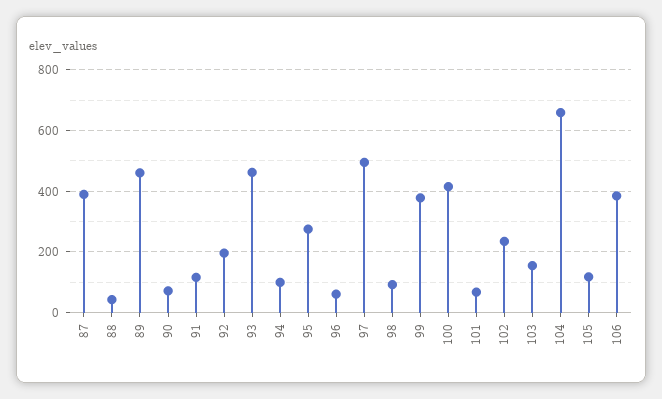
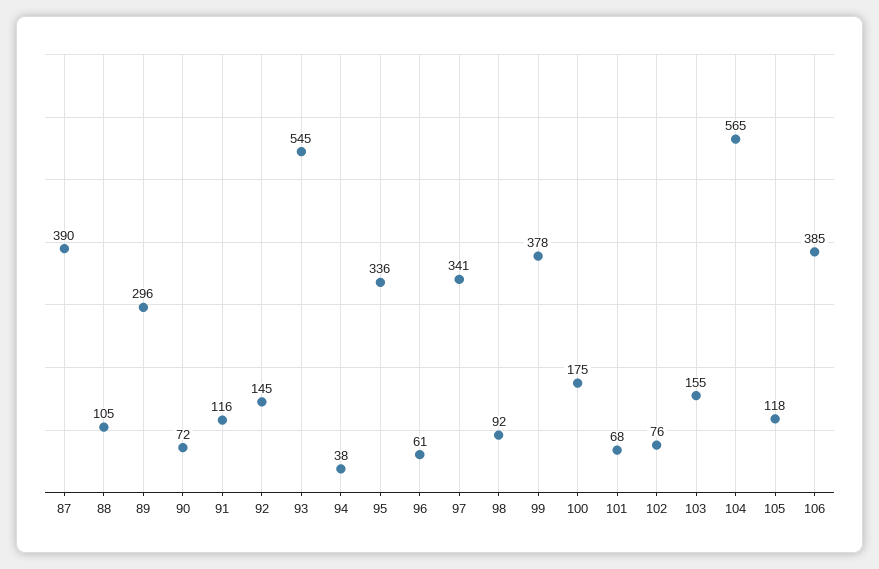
88: 40 -> 105
89: 460 -> 296
92: 200 -> 145
93: 460 -> 545
94: 100 -> 38
95: 280 -> 336
97: 500 -> 341
100: 420 -> 175
102: 240 -> 76
104: 660 -> 565

